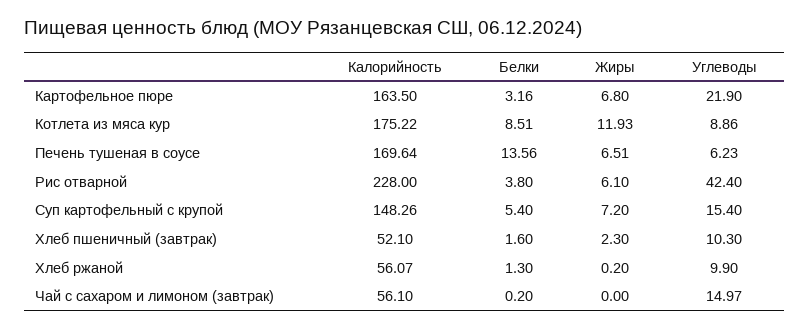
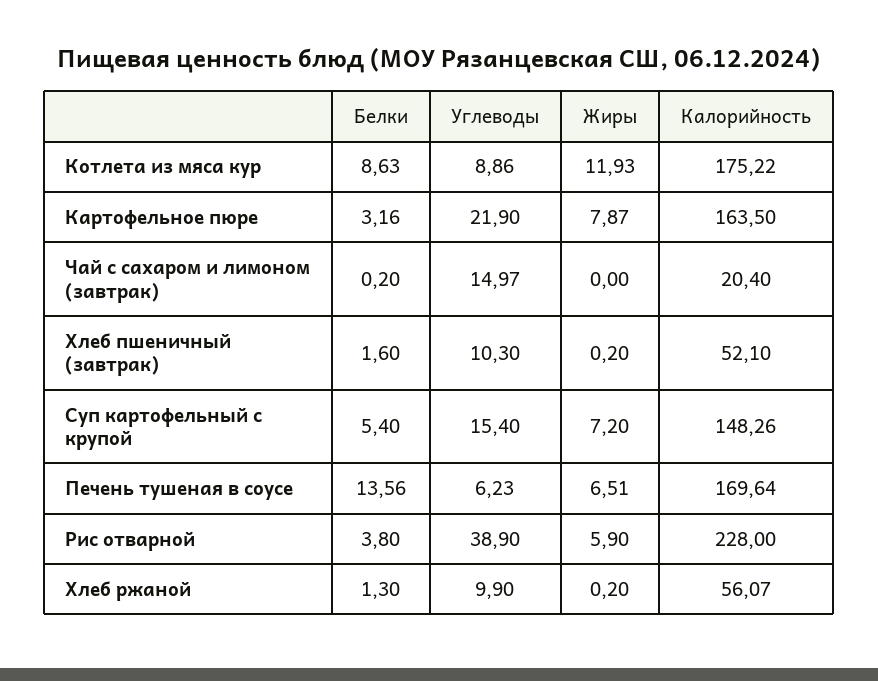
Жиры, Картофельное пюре: 6.8 -> 7.87
Белки, Котлета из мяса кур: 8.51 -> 8.63
Жиры, Рис отварной: 6.1 -> 5.9
Углеводы, Рис отварной: 42.4 -> 38.9
Жиры, Хлеб пшеничный (завтрак): 2.3 -> 0.2
Калорийность, Чай с сахаром и лимоном (завтрак): 56.1 -> 20.4

